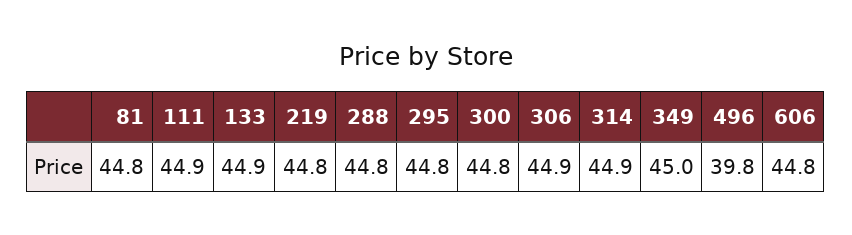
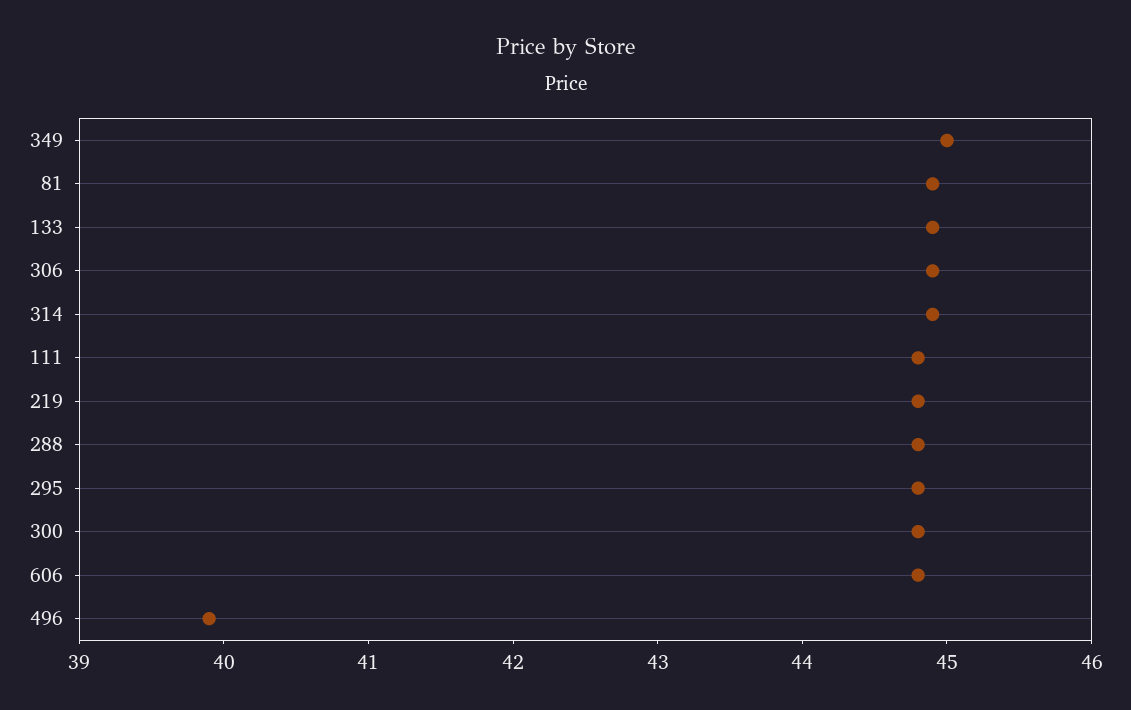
81: 44.8 -> 44.9
111: 44.9 -> 44.8
496: 39.8 -> 39.9

